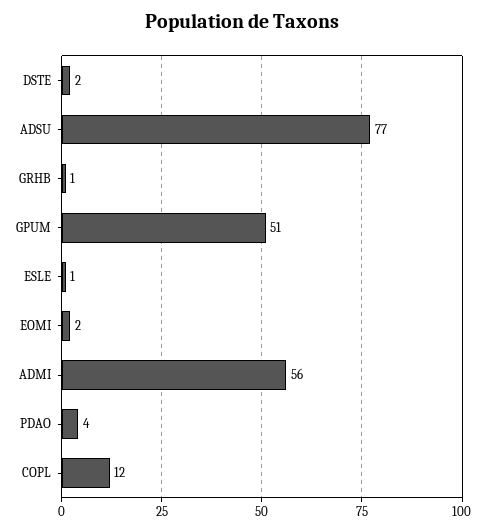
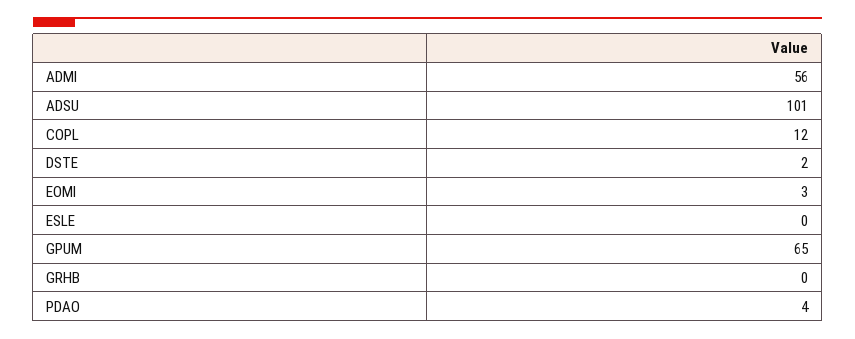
ADSU: 77 -> 101
GRHB: 1 -> 0
GPUM: 51 -> 65
ESLE: 1 -> 0
EOMI: 2 -> 3

